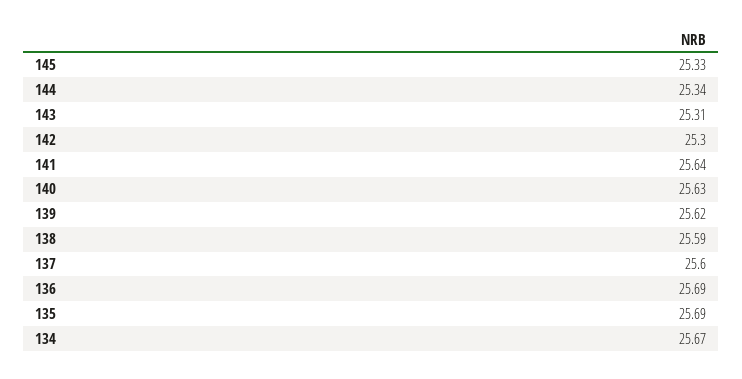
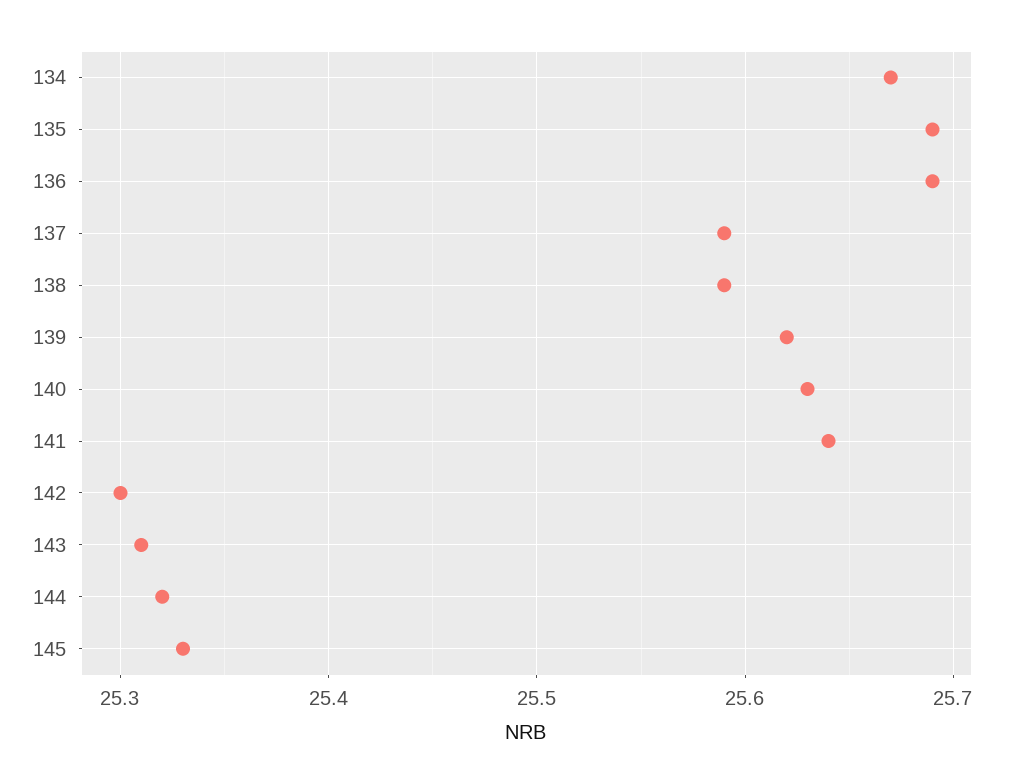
144: 25.34 -> 25.32
137: 25.6 -> 25.59

